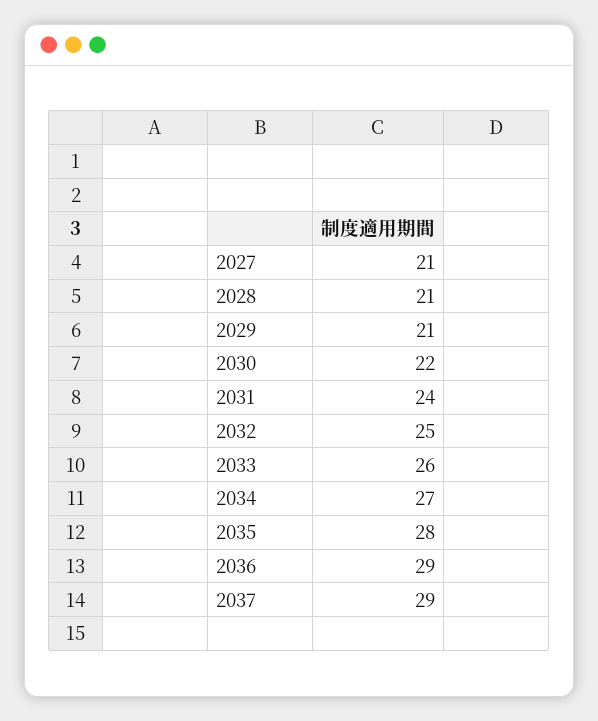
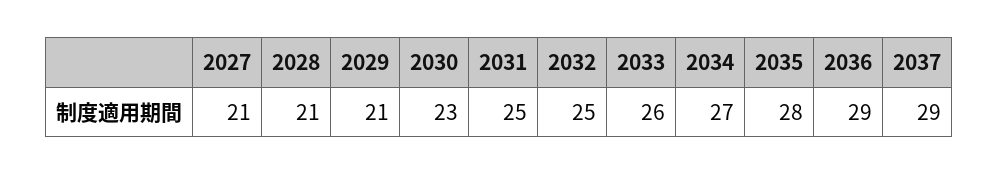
2030: 22 -> 23
2031: 24 -> 25

